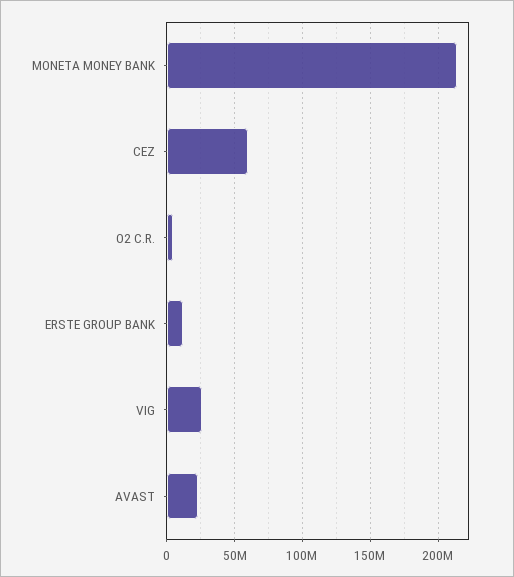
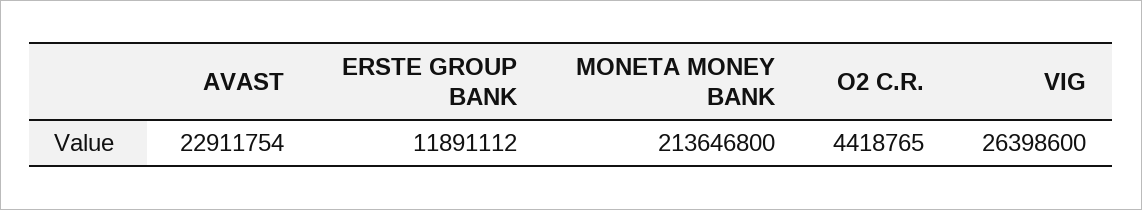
CEZ: 60000000 -> none

